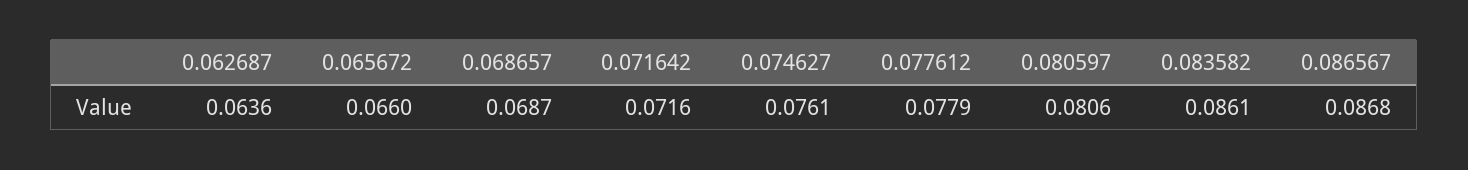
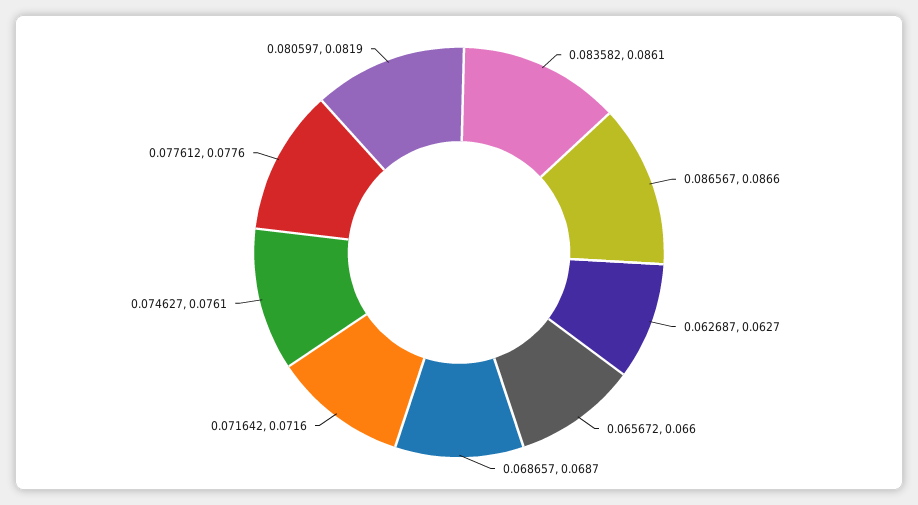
0.062687: 0.0636 -> 0.0627
0.077612: 0.0779 -> 0.0776
0.080597: 0.0806 -> 0.0819
0.086567: 0.0868 -> 0.0866

